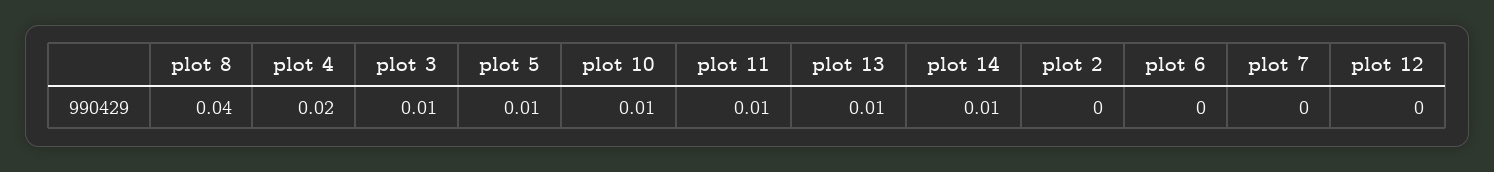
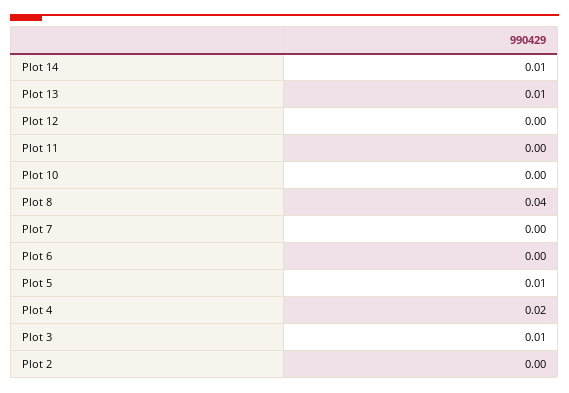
plot 10: 0.01 -> 0
plot 11: 0.01 -> 0

